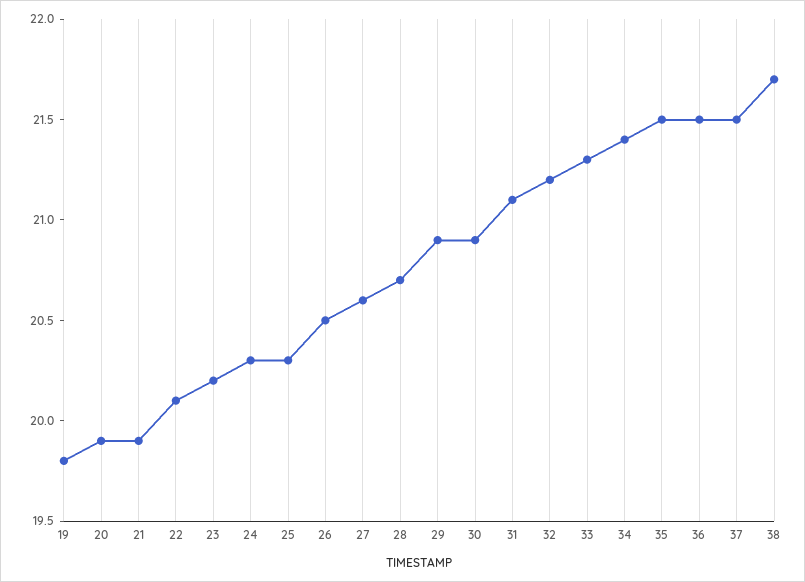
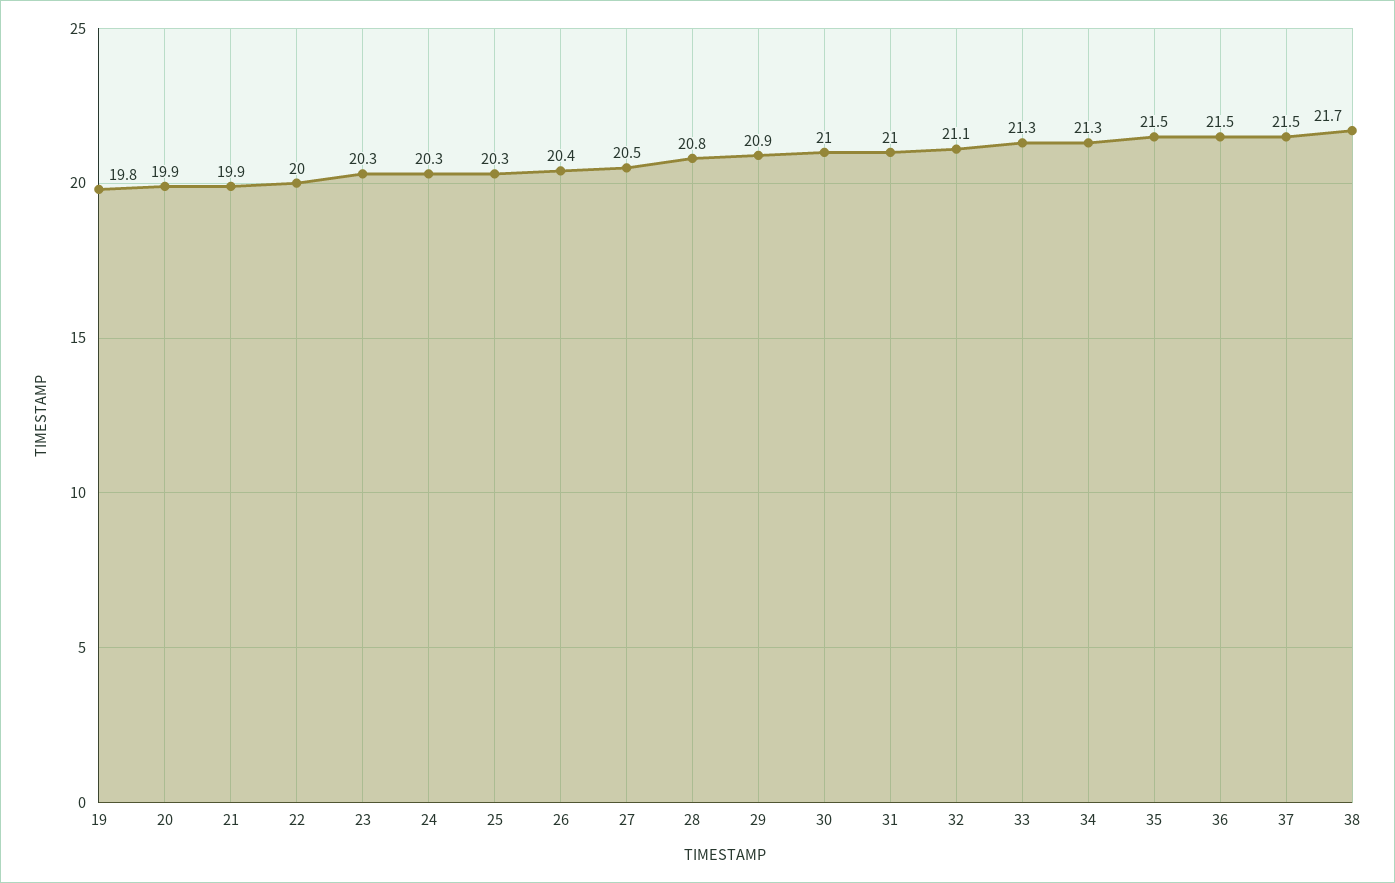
22: 20.1 -> 20
23: 20.2 -> 20.3
26: 20.5 -> 20.4
27: 20.6 -> 20.5
28: 20.7 -> 20.8
30: 20.9 -> 21
31: 21.1 -> 21
32: 21.2 -> 21.1
34: 21.4 -> 21.3

